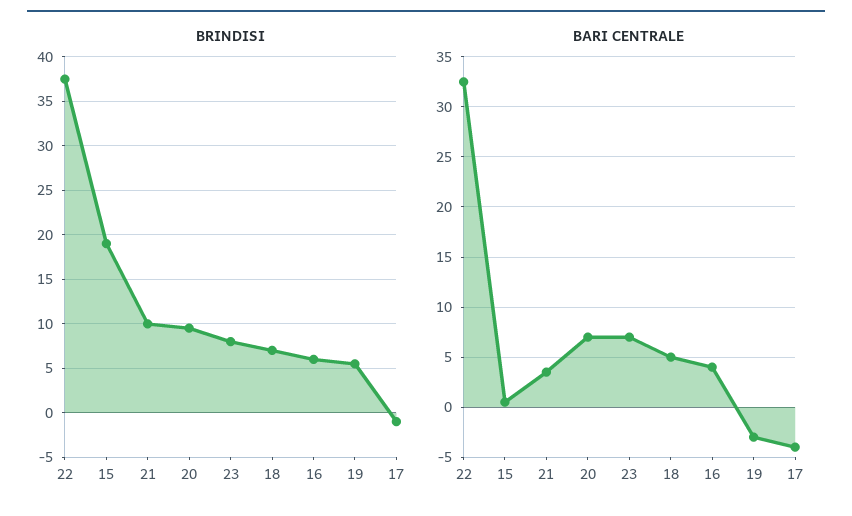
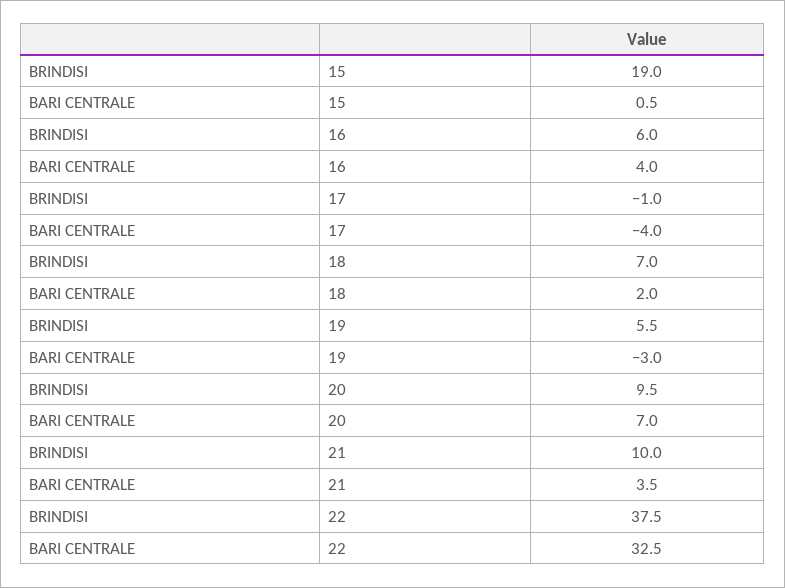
BRINDISI, 23: 8 -> none
BARI CENTRALE, 23: 7 -> none
BARI CENTRALE, 18: 5 -> 2

